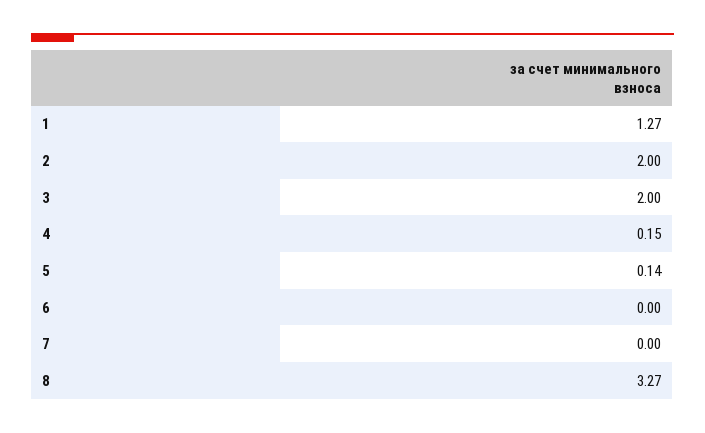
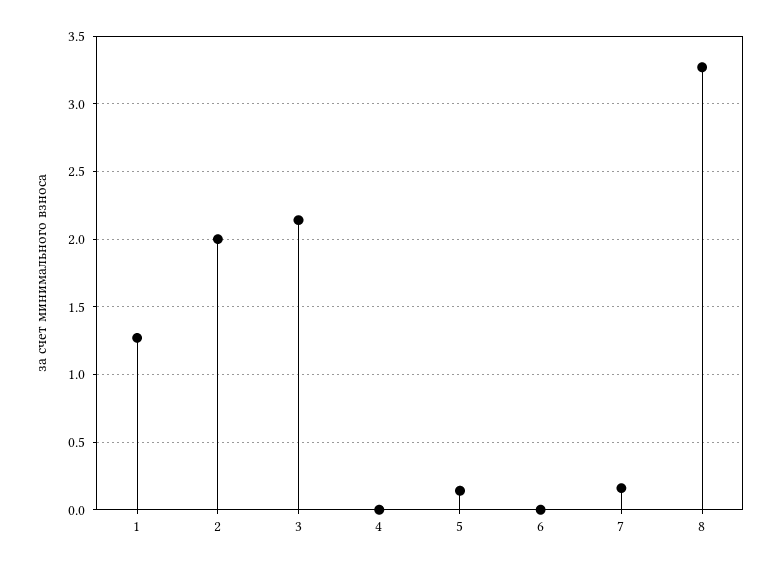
3: 2 -> 2.15
4: 0.15 -> 0
7: 0 -> 0.15

